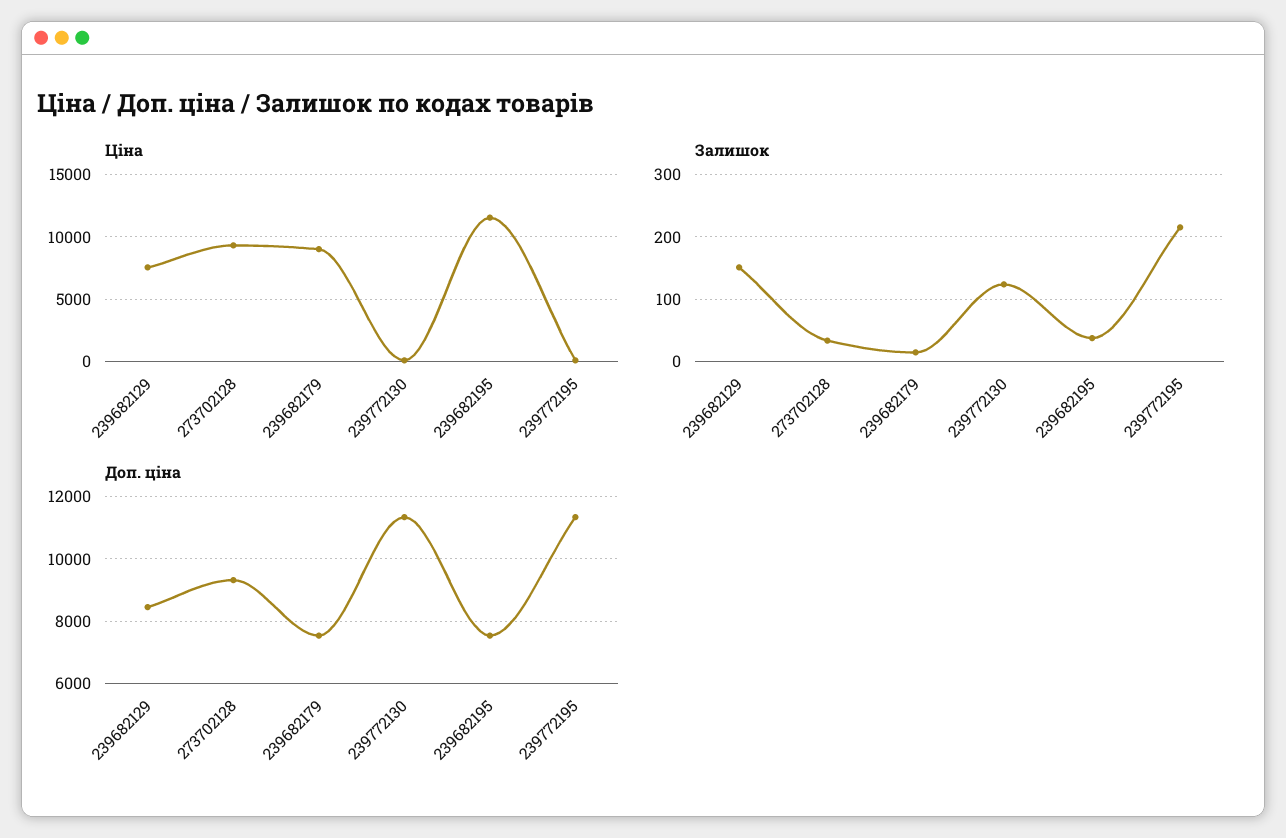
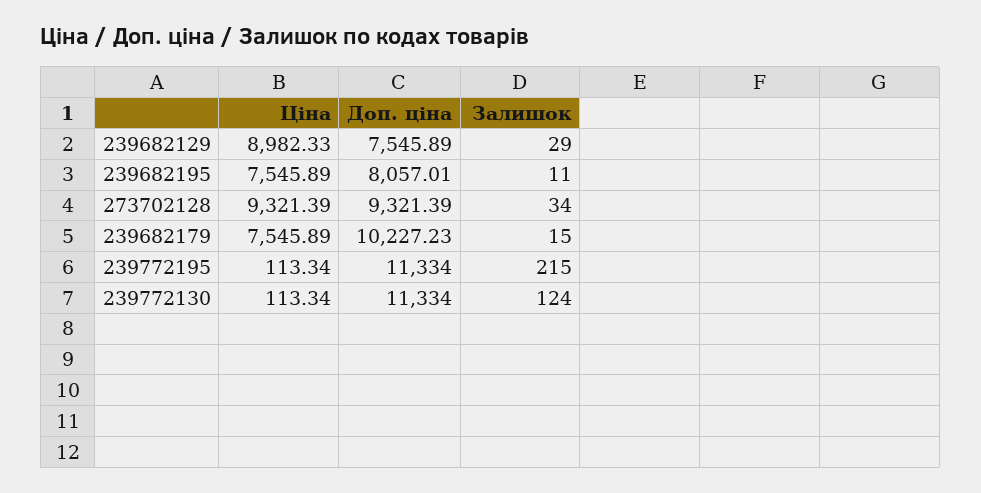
Ціна, 239682129: 7500 -> 8982.33
Ціна, 239682179: 9000 -> 7545.89
Ціна, 239682195: 11500 -> 7545.89
Залишок, 239682129: 150 -> 29
Залишок, 239682195: 40 -> 11
Доп. ціна, 239682129: 8400 -> 7545.89
Доп. ціна, 239682179: 7600 -> 10227.23
Доп. ціна, 239682195: 7600 -> 8057.01

